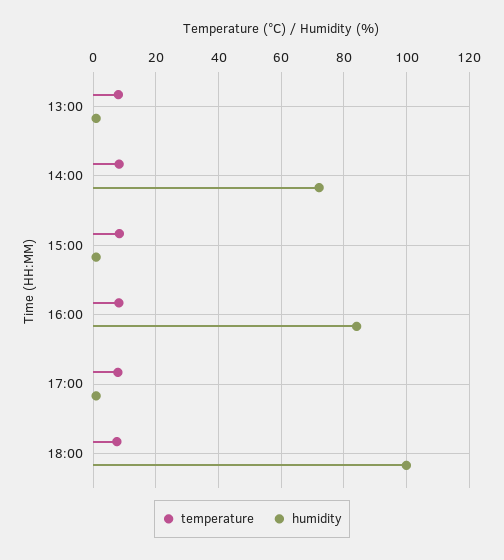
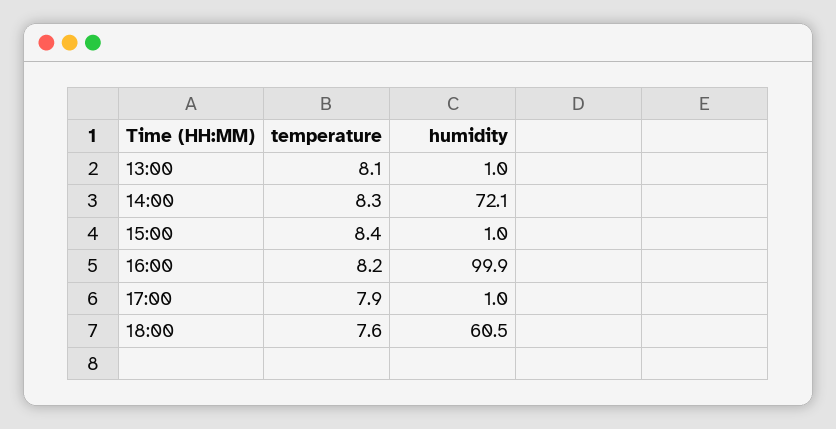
humidity, 16:00: 84 -> 99.9
humidity, 18:00: 100 -> 60.5

